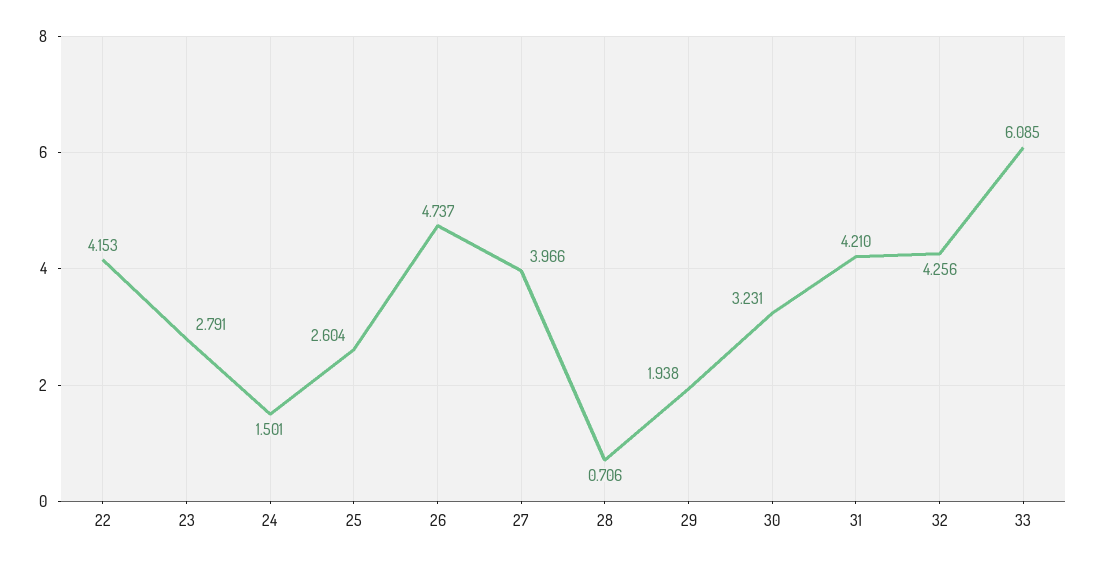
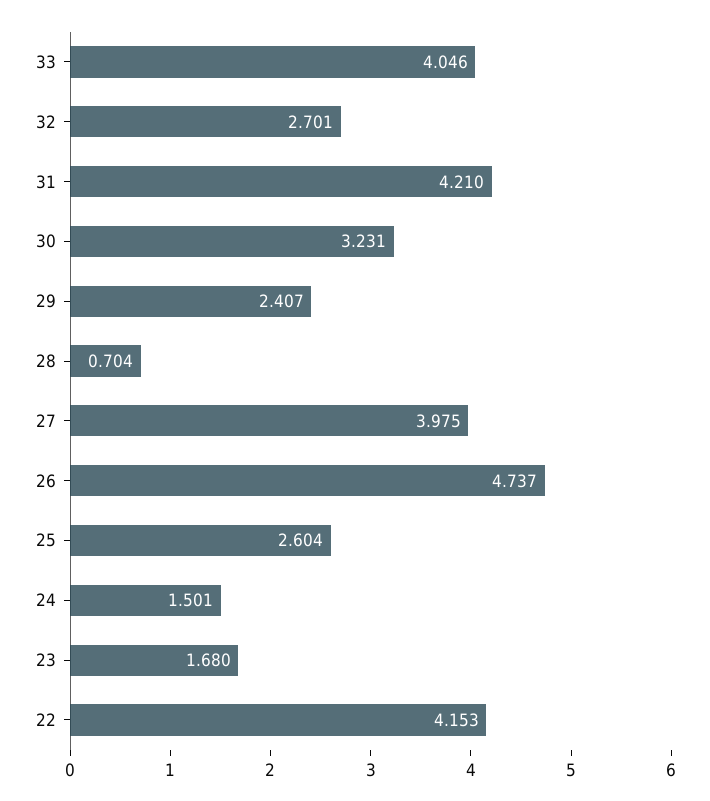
23: 2.791 -> 1.68
27: 3.966 -> 3.975
28: 0.706 -> 0.704
29: 1.938 -> 2.407
32: 4.256 -> 2.701
33: 6.085 -> 4.046

